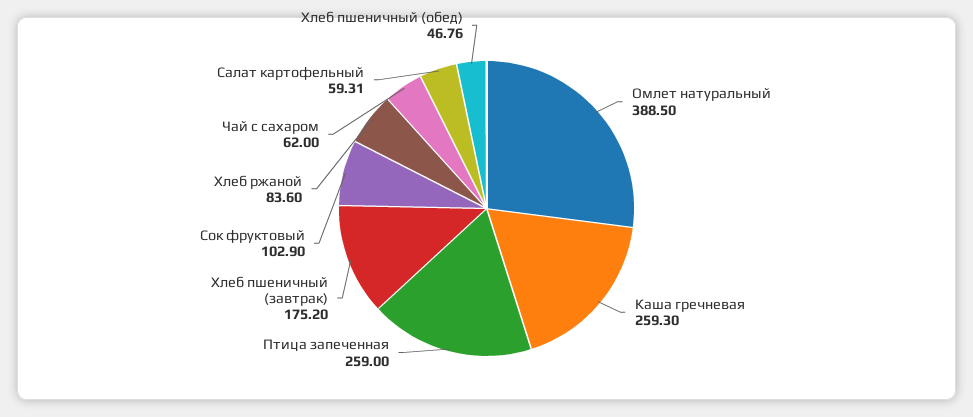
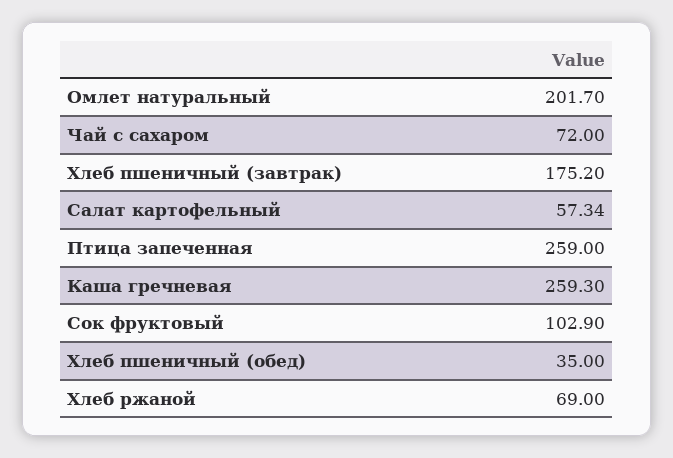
Омлет натуральный: 388.5 -> 201.7
Хлеб ржаной: 83.6 -> 69
Чай с сахаром: 62 -> 72
Салат картофельный: 59.31 -> 57.34
Хлеб пшеничный (обед): 46.76 -> 35

